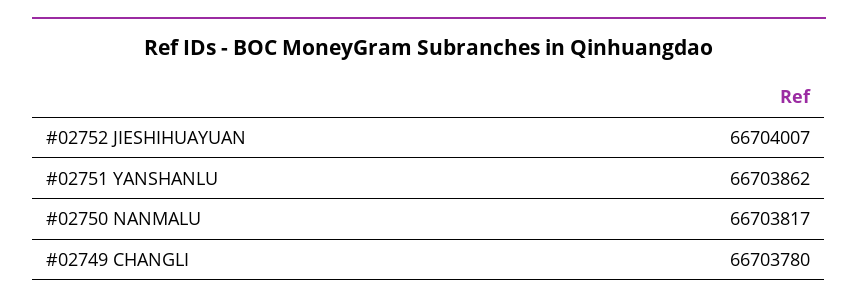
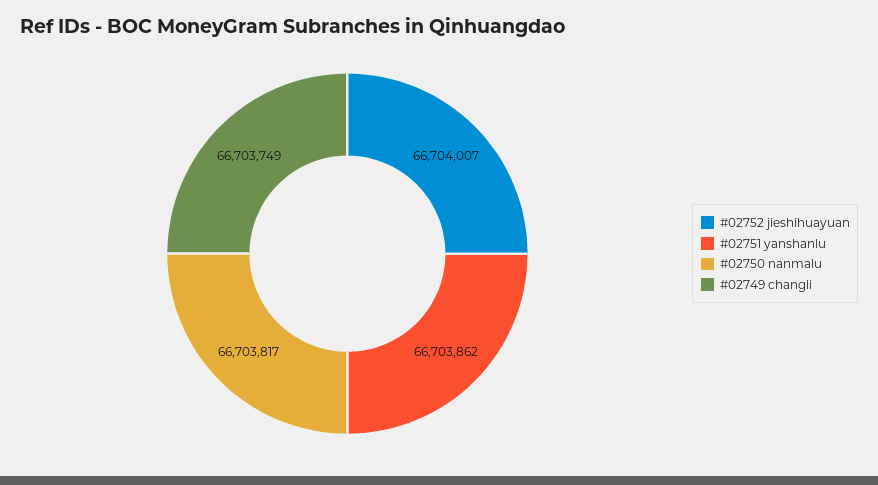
#02749 CHANGLI: 66703780 -> 66703749

